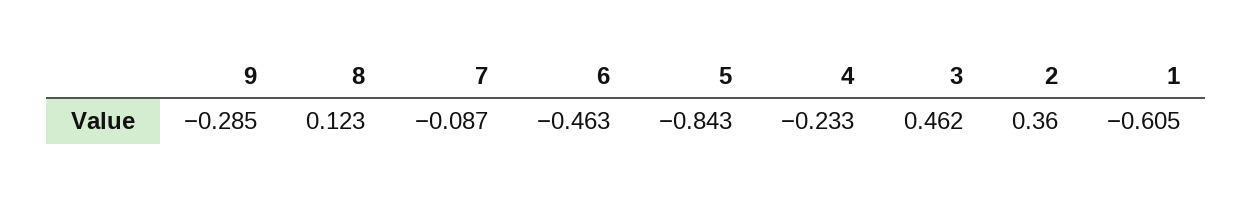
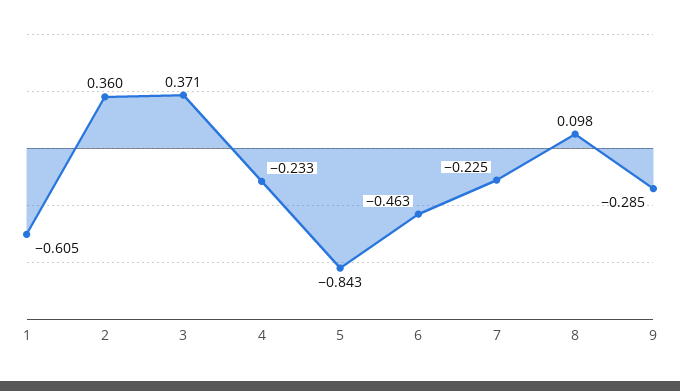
8: 0.123 -> 0.098
7: -0.087 -> -0.225
3: 0.462 -> 0.371

